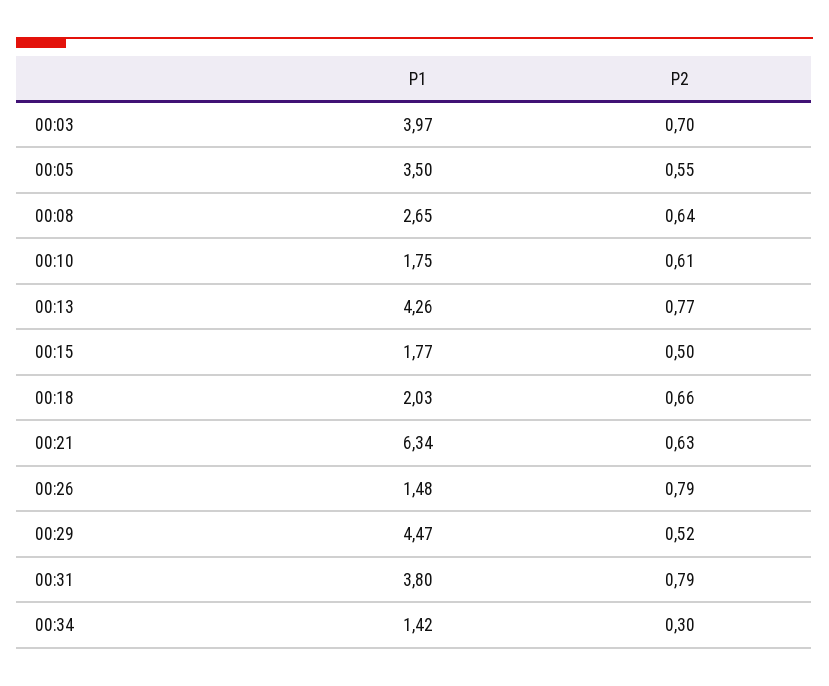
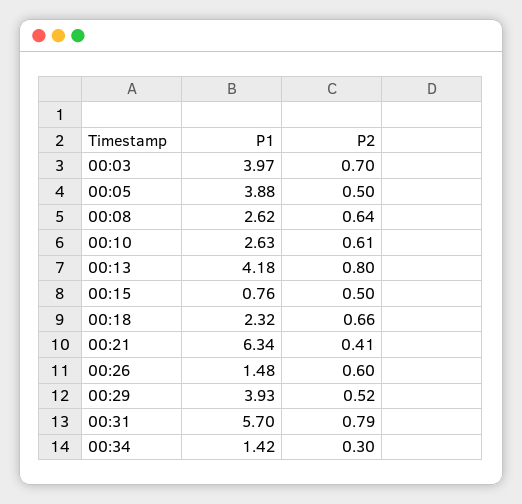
P1, 00:05: 3.5 -> 3.88
P2, 00:05: 0.55 -> 0.5
P1, 00:08: 2.65 -> 2.62
P1, 00:10: 1.75 -> 2.63
P1, 00:13: 4.26 -> 4.18
P2, 00:13: 0.77 -> 0.8
P1, 00:15: 1.77 -> 0.76
P1, 00:18: 2.03 -> 2.32
P2, 00:21: 0.63 -> 0.41
P2, 00:26: 0.79 -> 0.6
P1, 00:29: 4.47 -> 3.93
P1, 00:31: 3.8 -> 5.7

